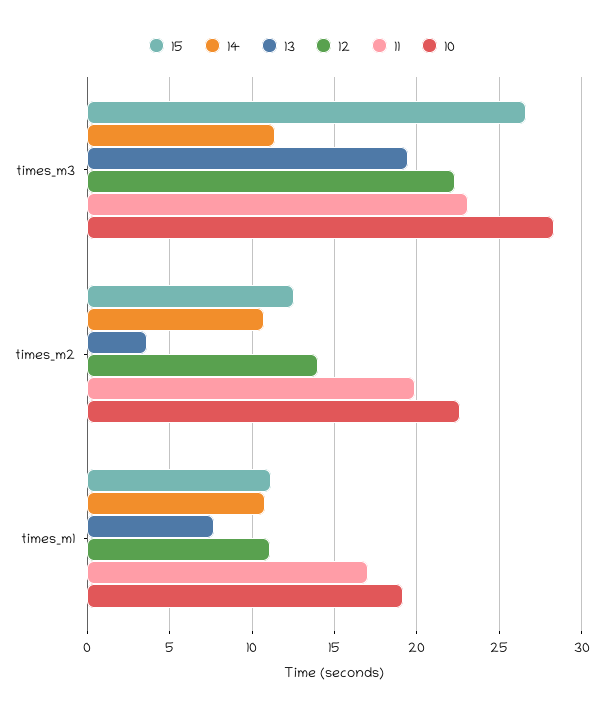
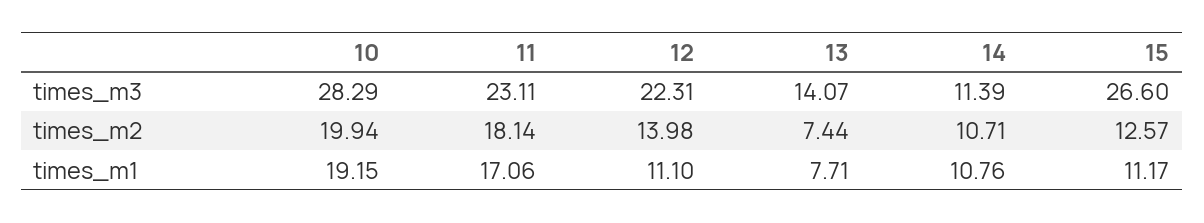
13, times_m3: 19.5 -> 14.07
13, times_m2: 3.5 -> 7.44
11, times_m2: 20 -> 18.14
10, times_m2: 22.5 -> 19.94

